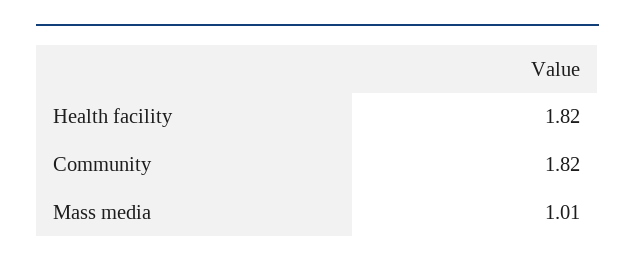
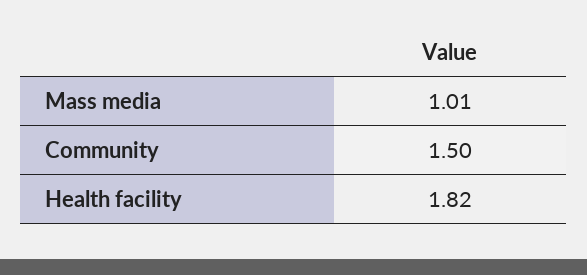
Community: 1.82 -> 1.5

